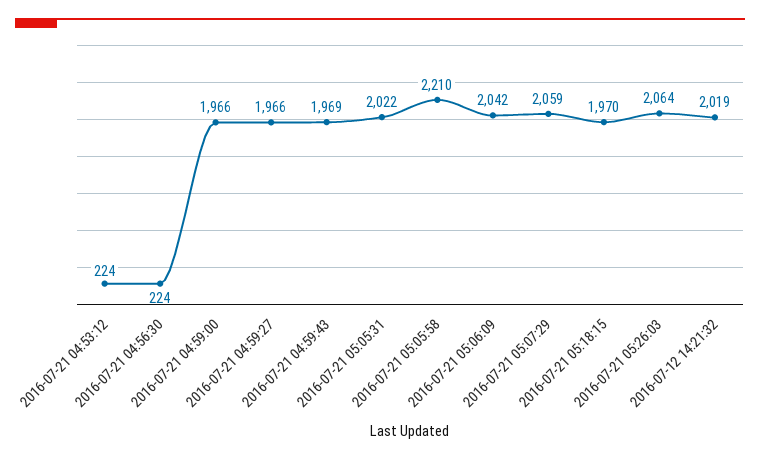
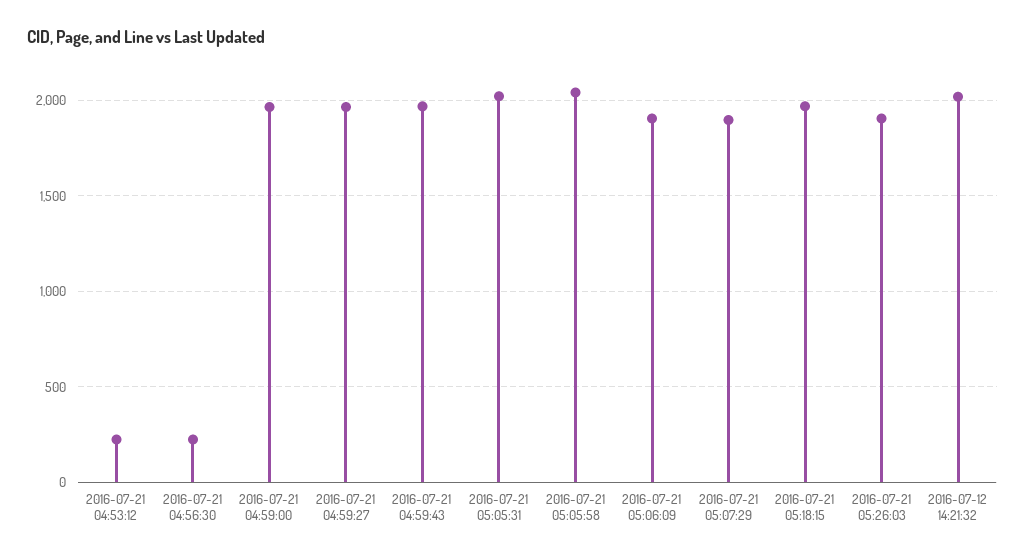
2016-07-21 05:05:58: 2210 -> 2050
2016-07-21 05:06:09: 2042 -> 1900
2016-07-21 05:07:29: 2059 -> 1900
2016-07-21 05:26:03: 2064 -> 1900

